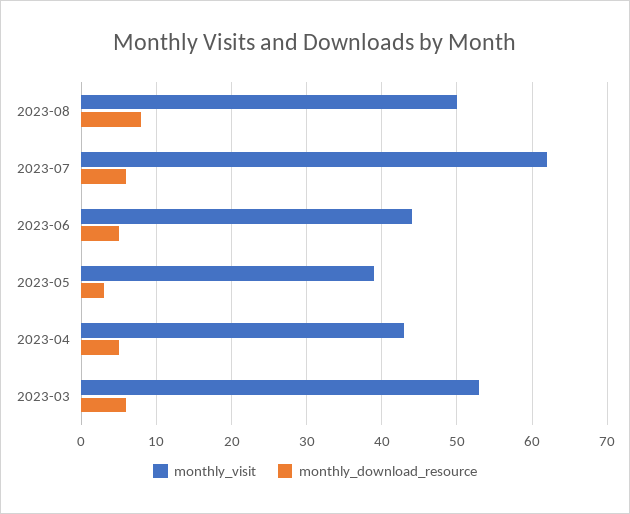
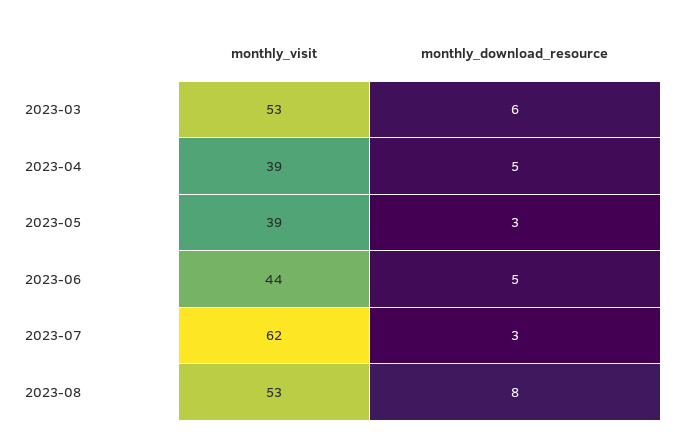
monthly_visit, 2023-08: 50 -> 53
monthly_download_resource, 2023-07: 6 -> 3
monthly_visit, 2023-04: 43 -> 39

